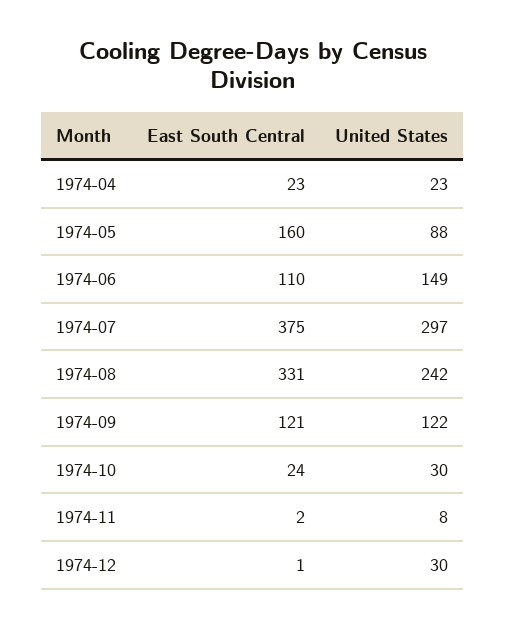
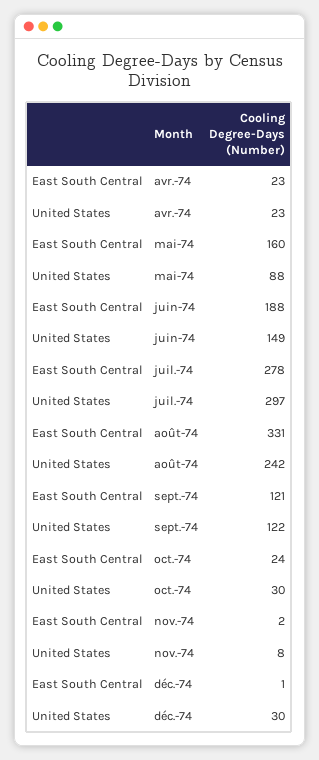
East South Central, 1974-06: 110 -> 188
East South Central, 1974-07: 375 -> 278

